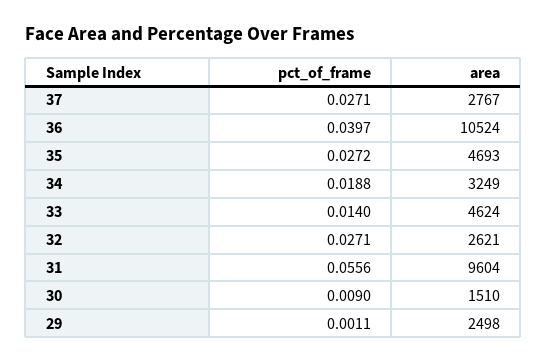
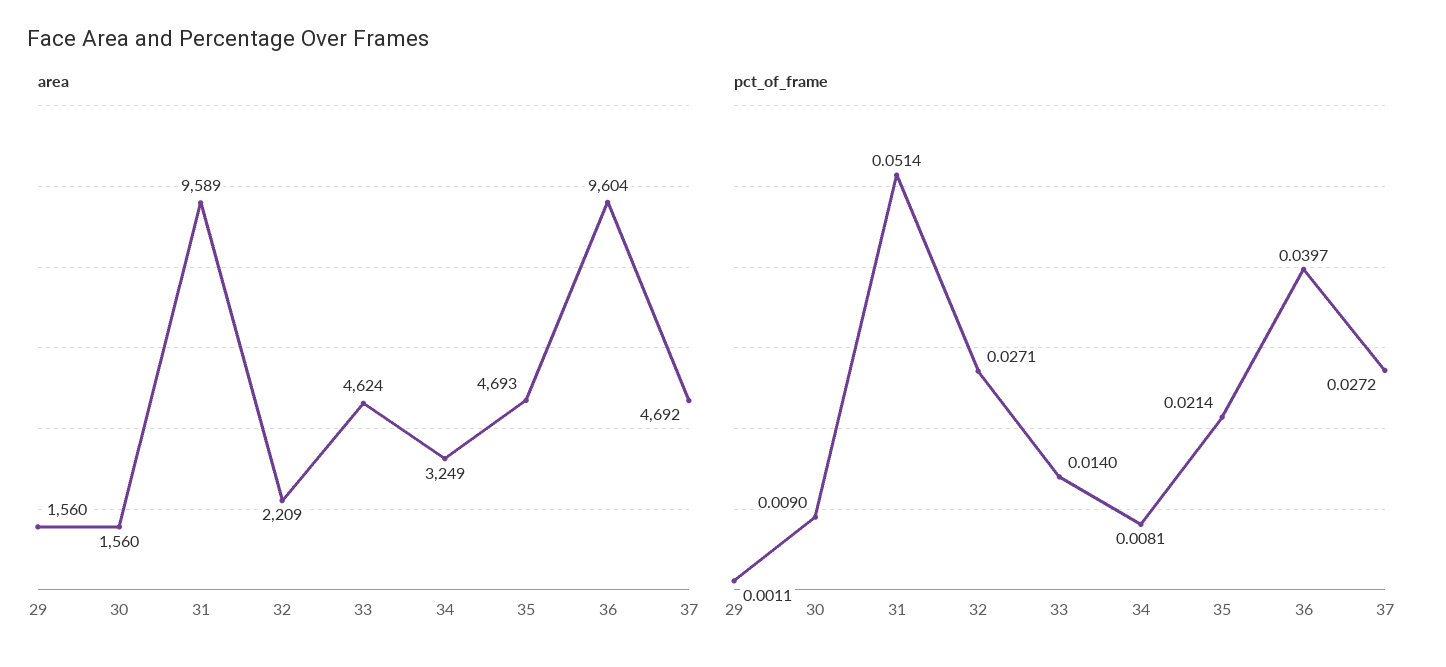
pct_of_frame, 37: 0.0271 -> 0.0272
area, 37: 2767 -> 4692
area, 36: 10524 -> 9604
pct_of_frame, 35: 0.0272 -> 0.0214
pct_of_frame, 34: 0.0188 -> 0.0081
area, 32: 2621 -> 2209
pct_of_frame, 31: 0.0556 -> 0.0514
area, 31: 9604 -> 9589
area, 30: 1510 -> 1560
area, 29: 2498 -> 1560

